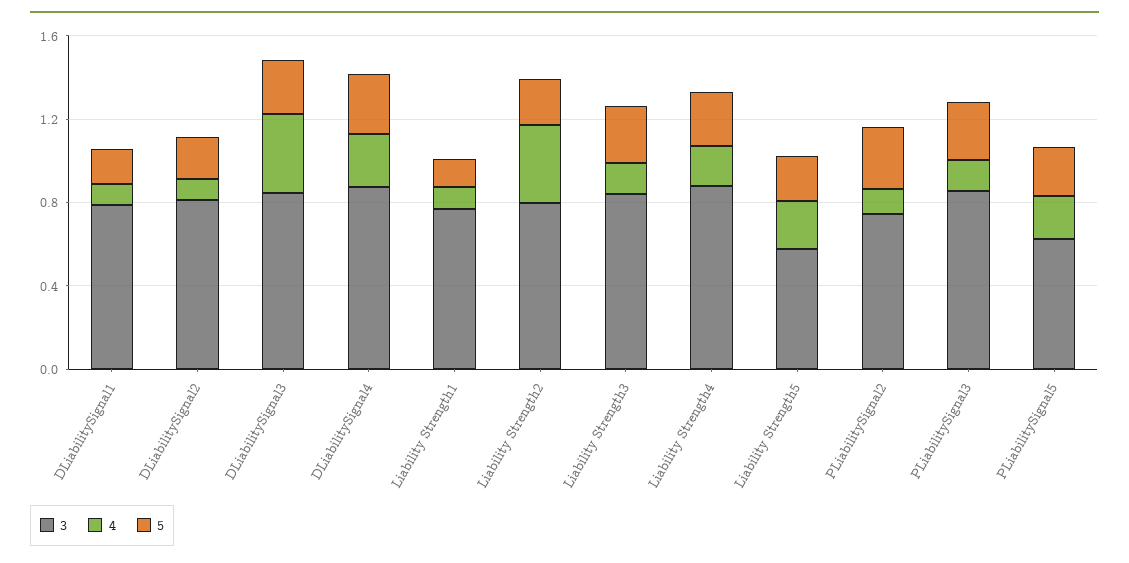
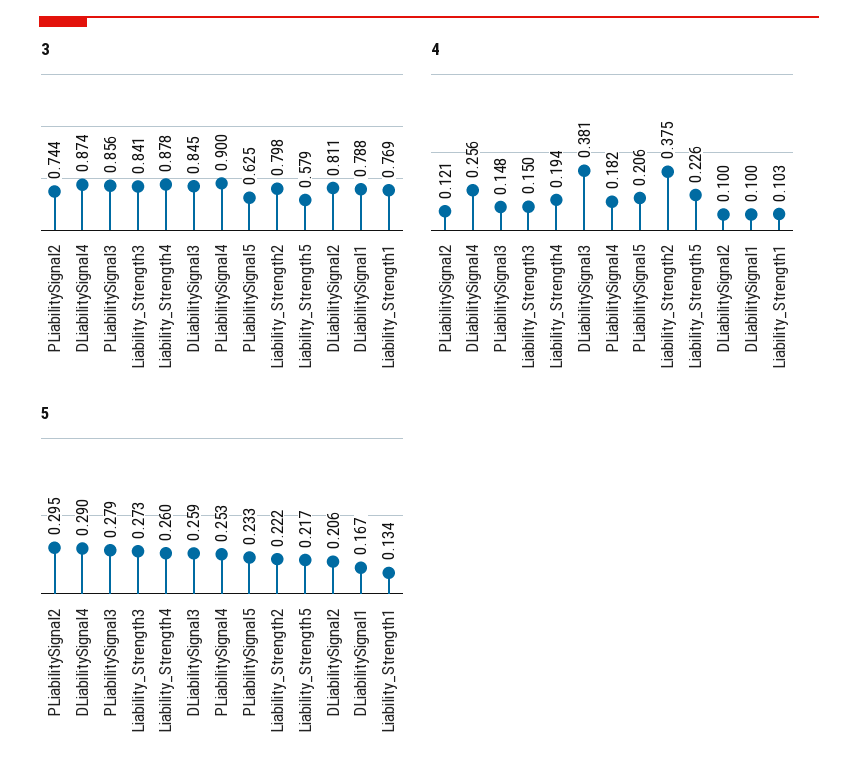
3, PLiabilitySignal4: none -> 0.9
4, PLiabilitySignal4: none -> 0.182
5, PLiabilitySignal4: none -> 0.253

